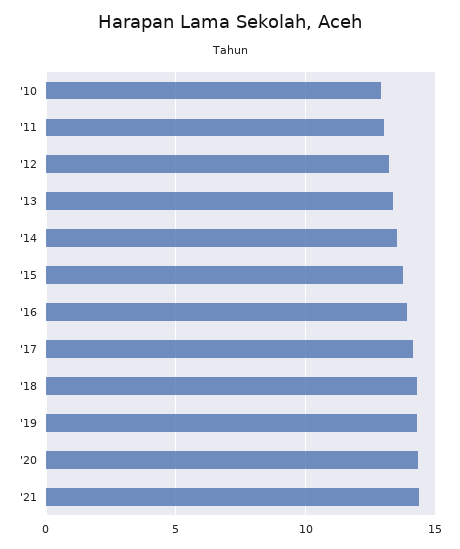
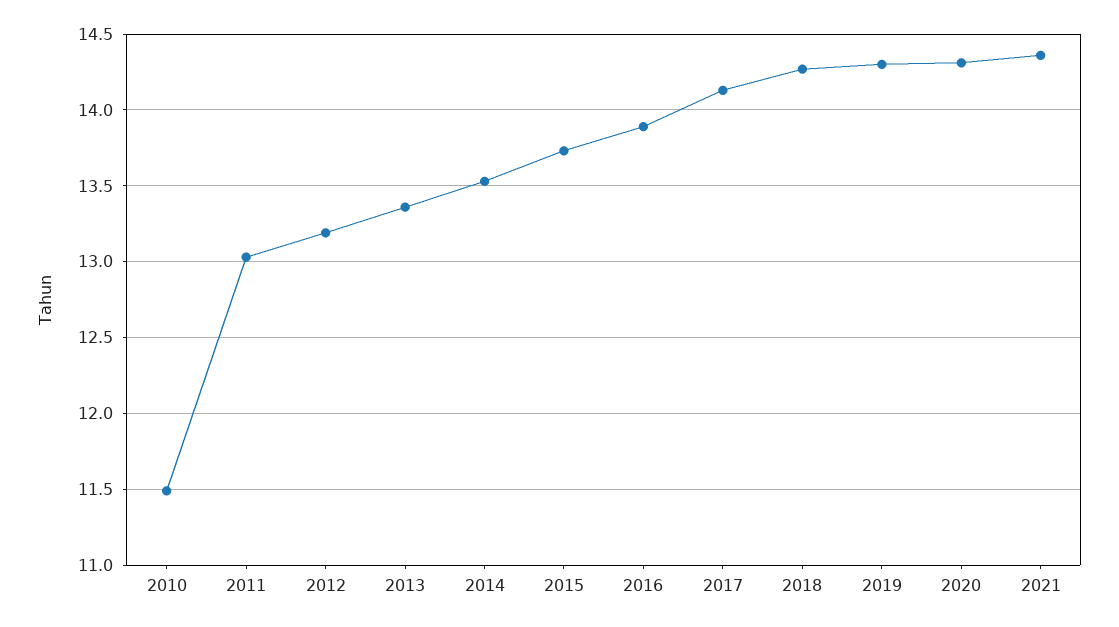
'10: 13 -> 11.5

